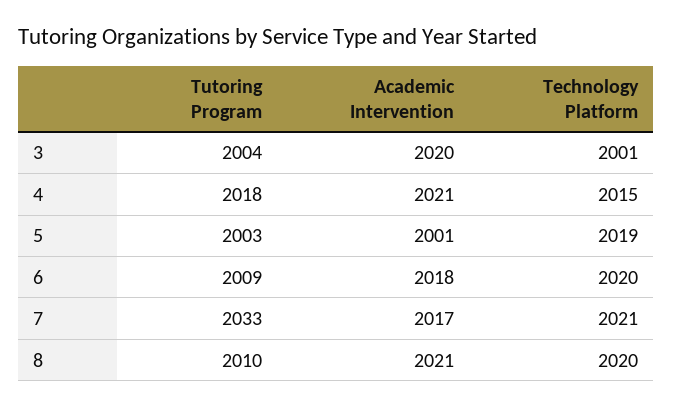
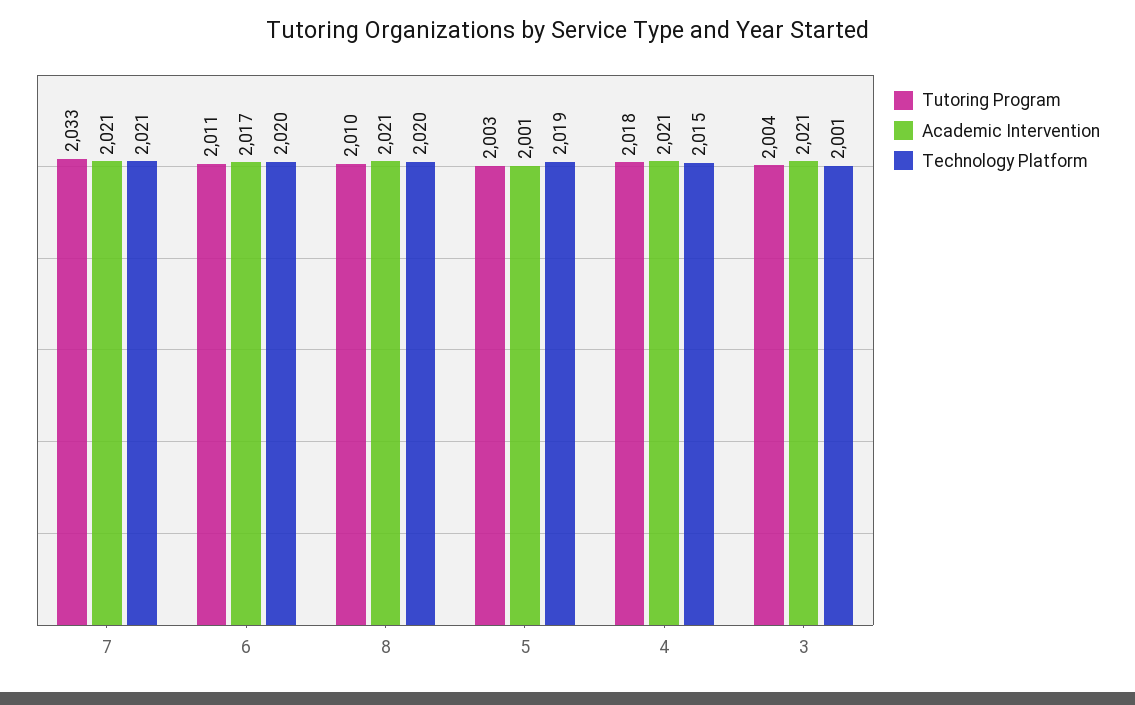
Academic Intervention, 3: 2020 -> 2021
Tutoring Program, 6: 2009 -> 2011
Academic Intervention, 6: 2018 -> 2017
Academic Intervention, 7: 2017 -> 2021

